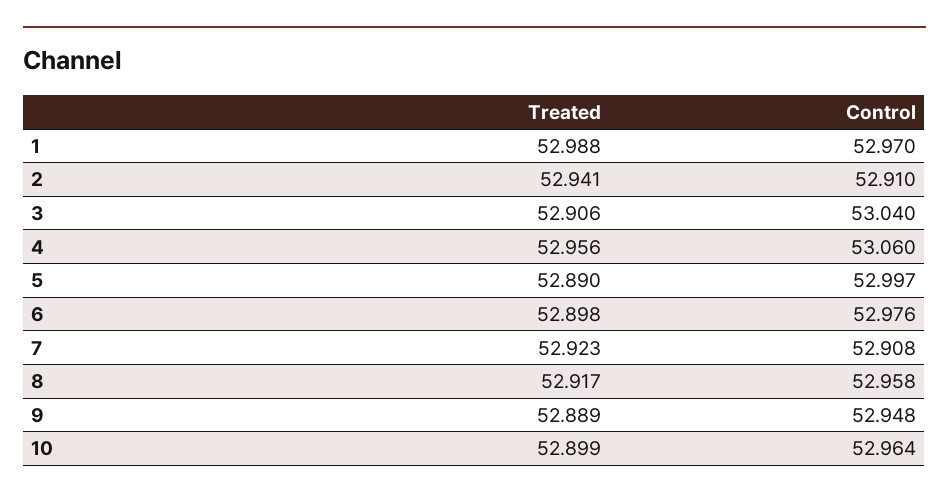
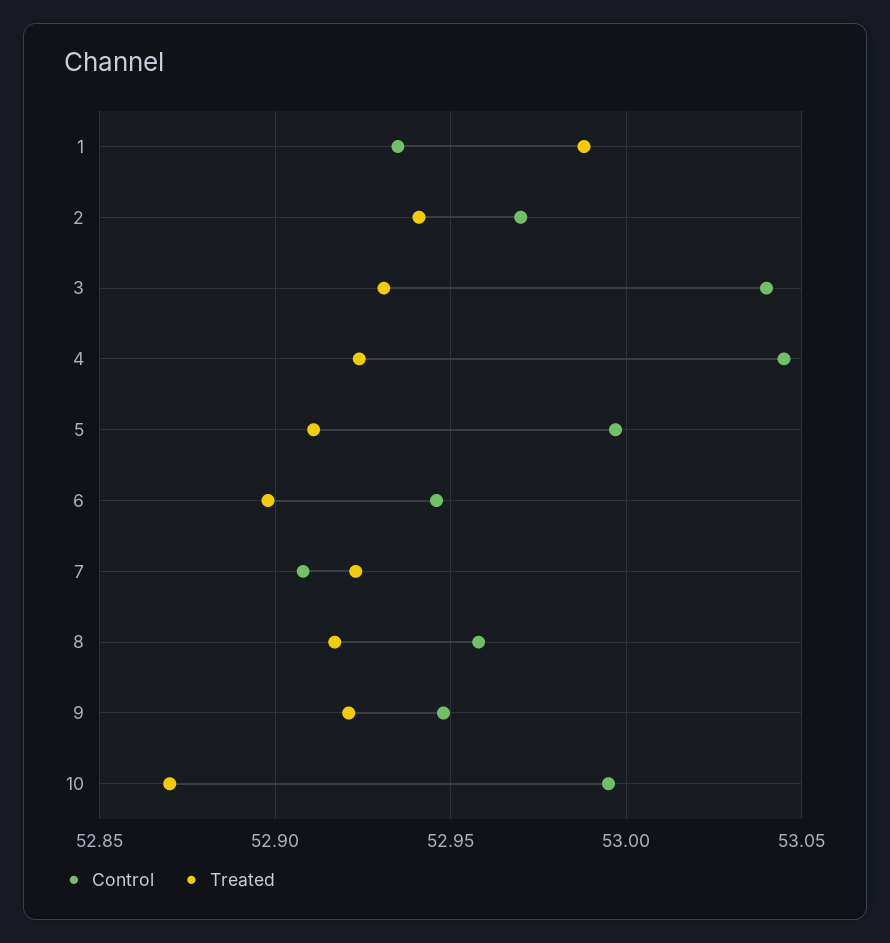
Control, 1: 52.97 -> 52.935
Control, 2: 52.91 -> 52.97
Treated, 3: 52.906 -> 52.93
Treated, 4: 52.956 -> 52.925
Control, 4: 53.06 -> 53.045
Treated, 5: 52.89 -> 52.91
Control, 6: 52.976 -> 52.945
Treated, 9: 52.889 -> 52.92
Treated, 10: 52.899 -> 52.87
Control, 10: 52.964 -> 52.995

